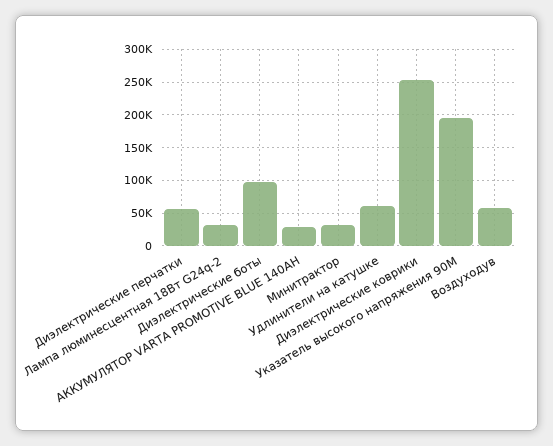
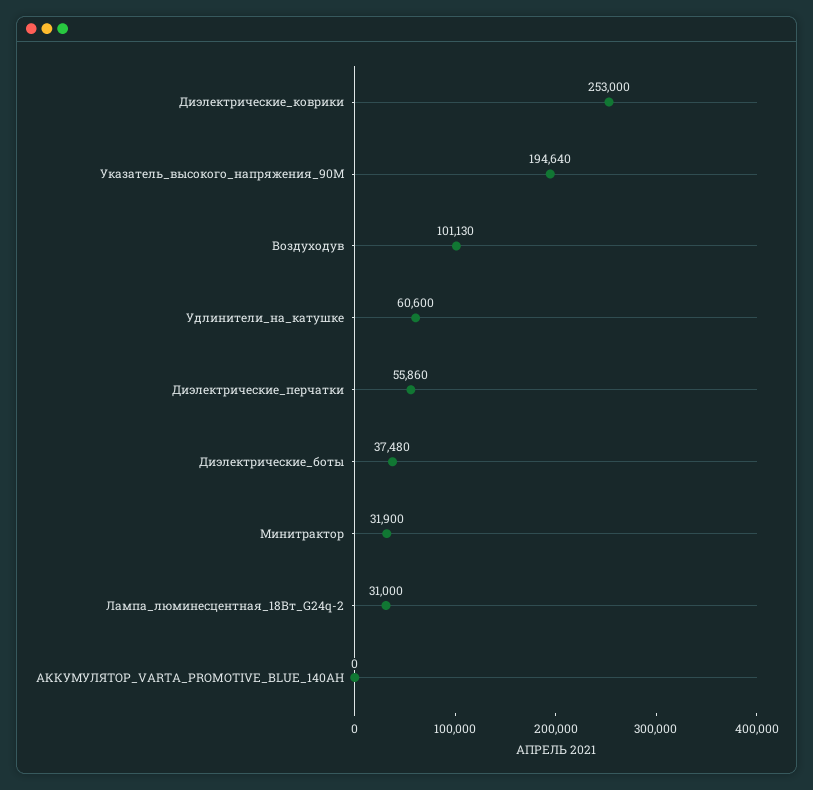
Диэлектрические боты: 100000 -> 37480
АККУМУЛЯТОР VARTA PROMOTIVE BLUE 140AH: 30000 -> 0
Воздуходув: 60000 -> 101130

